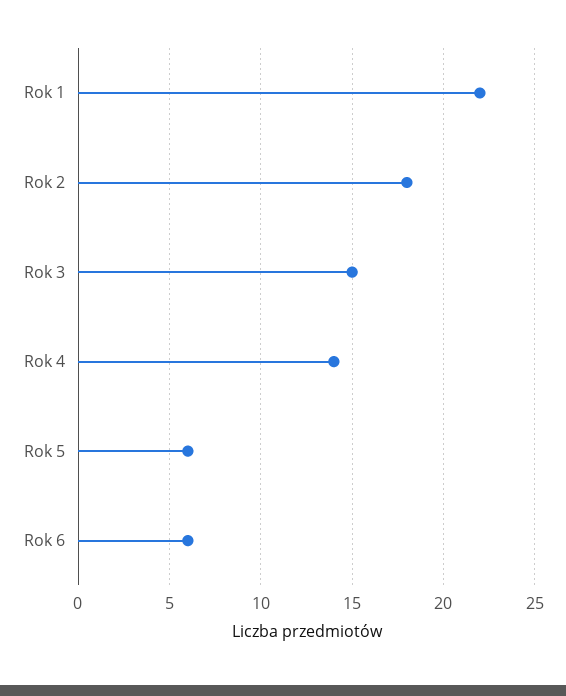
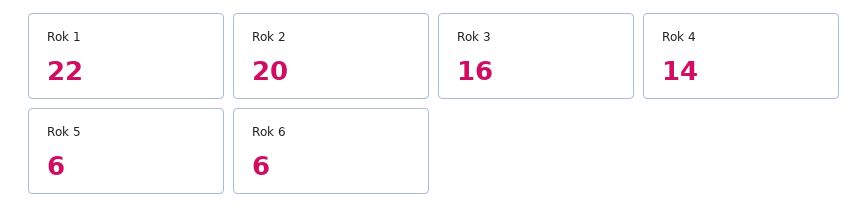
Rok 2: 18 -> 20
Rok 3: 15 -> 16

